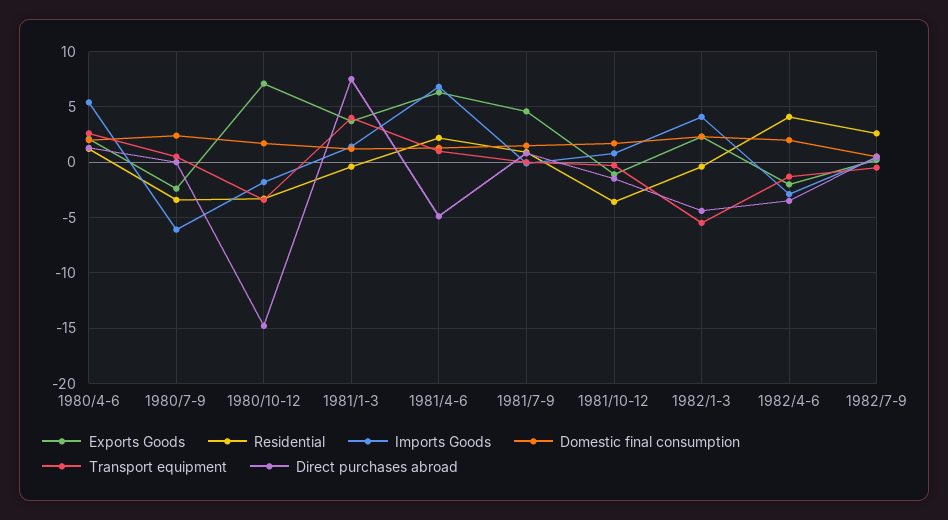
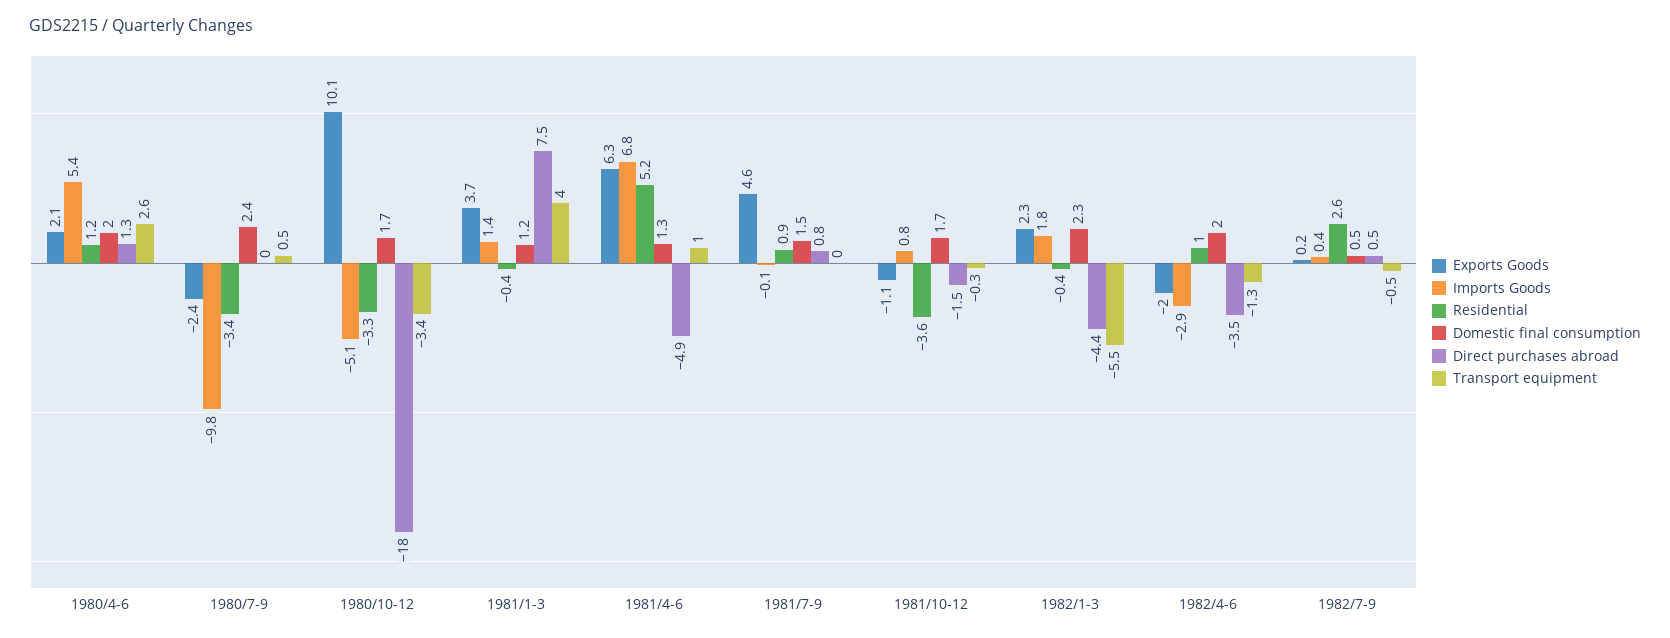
Imports Goods, 1980/7-9: -6 -> -9.8
Exports Goods, 1980/10-12: 7 -> 10.1
Imports Goods, 1980/10-12: -2 -> -5.1
Direct purchases abroad, 1980/10-12: -15 -> -18
Residential, 1981/4-6: 2 -> 5.2
Imports Goods, 1982/1-3: 4 -> 1.8
Residential, 1982/4-6: 4 -> 1

